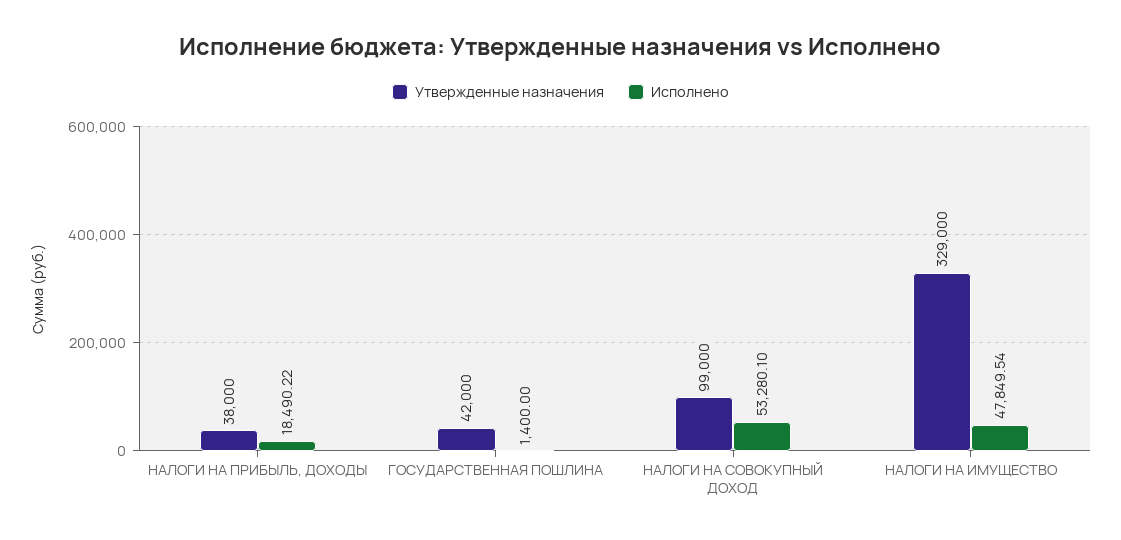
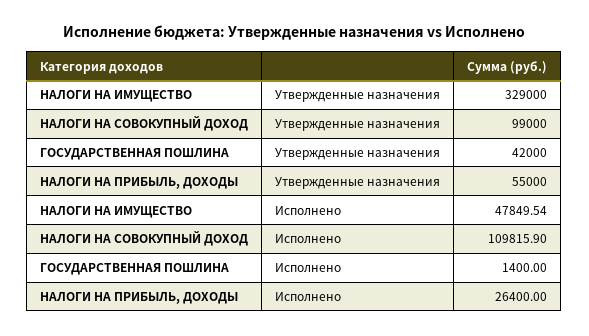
Утвержденные назначения, НАЛОГИ НА ПРИБЫЛЬ, ДОХОДЫ: 38000 -> 55000
Исполнено, НАЛОГИ НА ПРИБЫЛЬ, ДОХОДЫ: 18490.22 -> 26400
Исполнено, НАЛОГИ НА СОВОКУПНЫЙ ДОХОД: 53280.1 -> 109815.9

